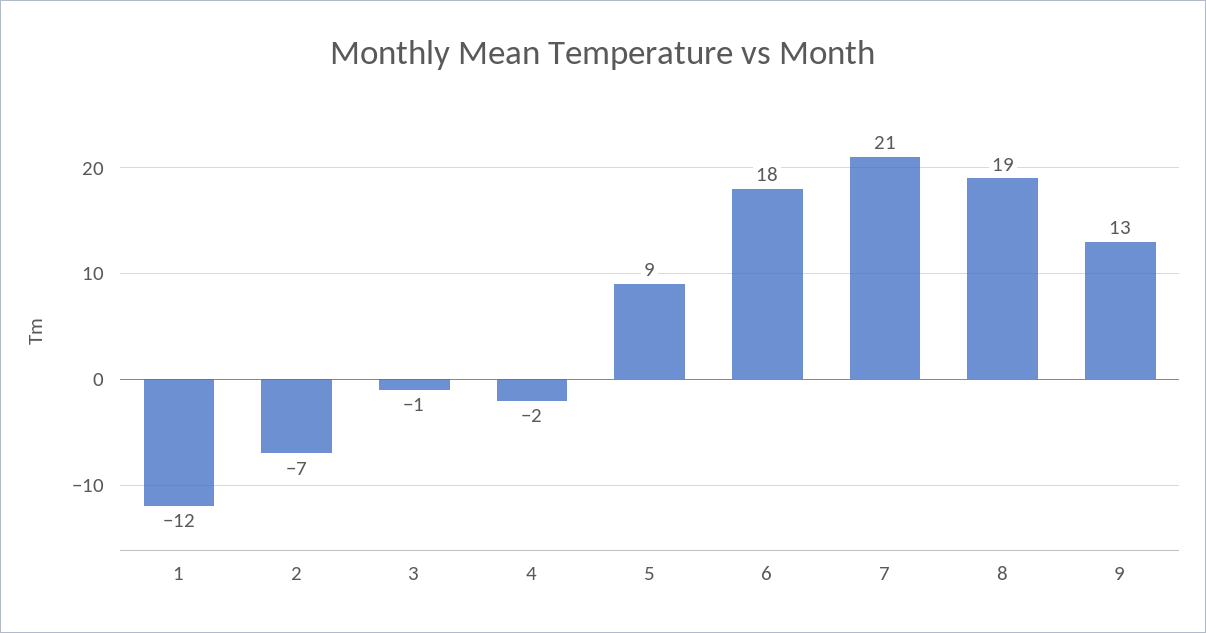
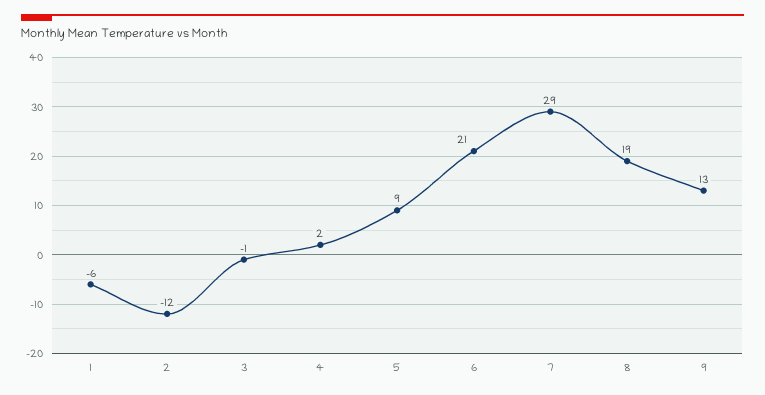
1: -12 -> -6
2: -7 -> -12
4: -2 -> 2
6: 18 -> 21
7: 21 -> 29

